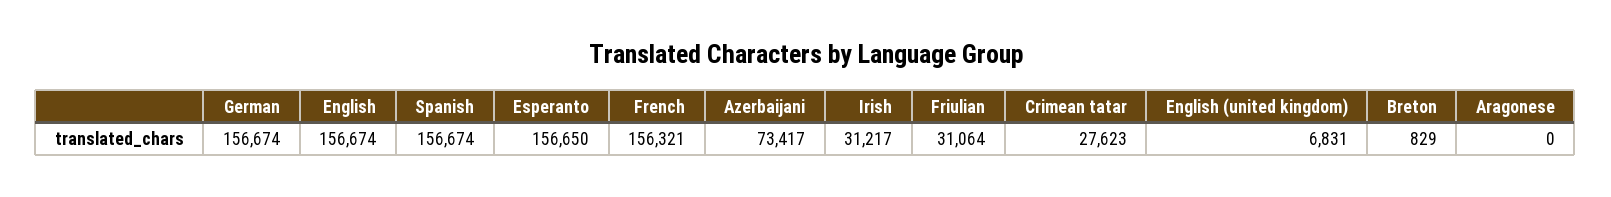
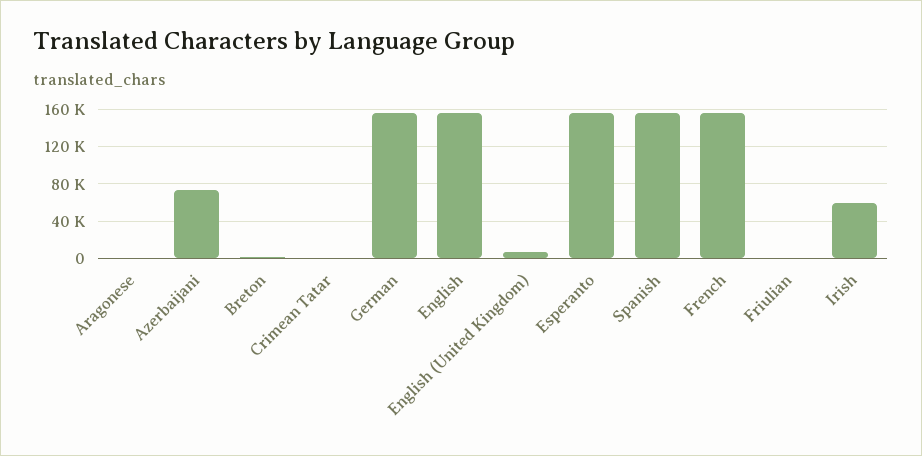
Irish: 31217 -> 60000
Friulian: 31064 -> 0
Crimean tatar: 27623 -> 0

